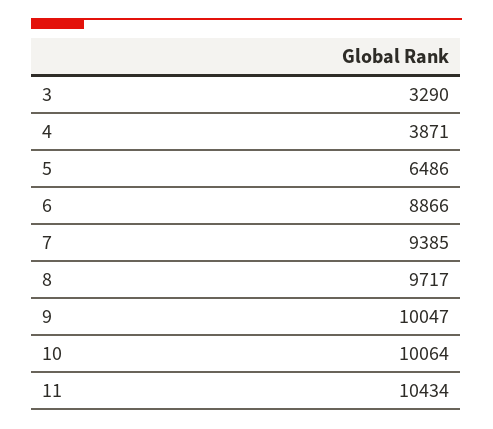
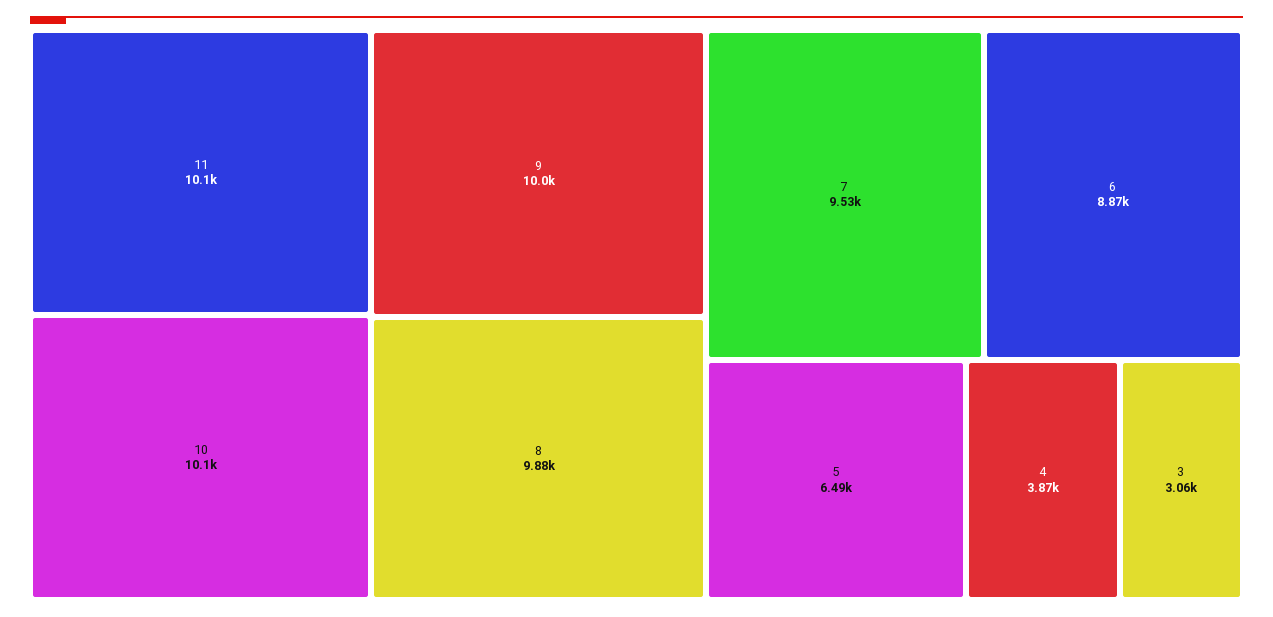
3: 3290 -> 3060
7: 9385 -> 9530
8: 9717 -> 9880
11: 10434 -> 10100

